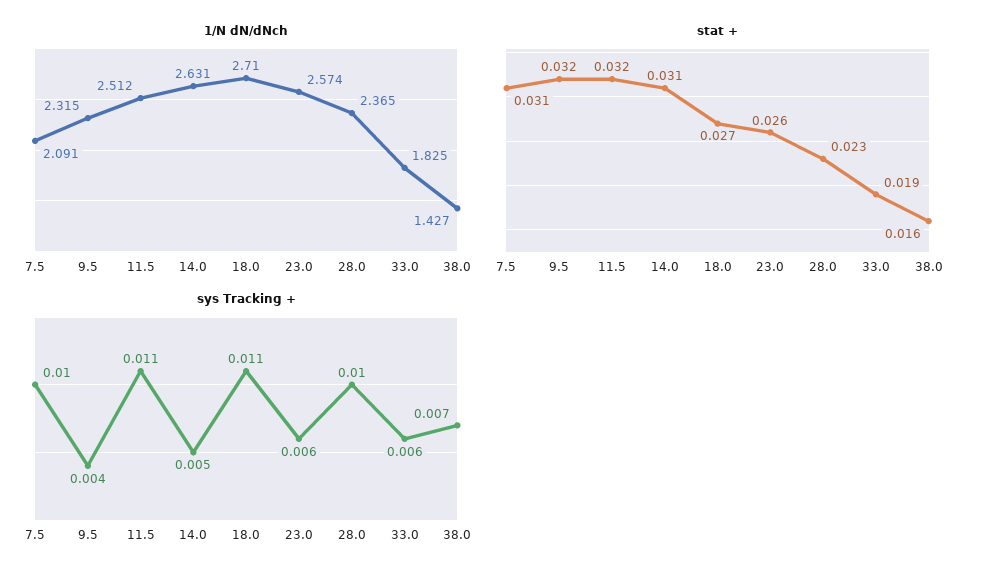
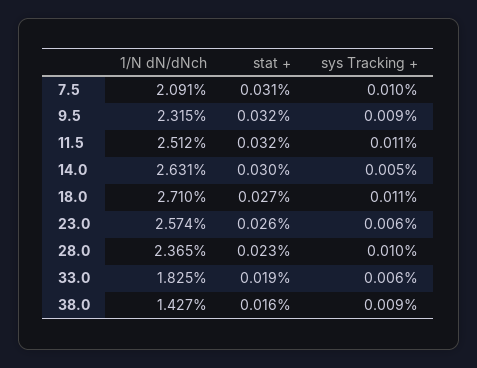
stat +, 14.0: 0.031 -> 0.03
sys Tracking +, 9.5: 0.004 -> 0.009
sys Tracking +, 38.0: 0.007 -> 0.009

